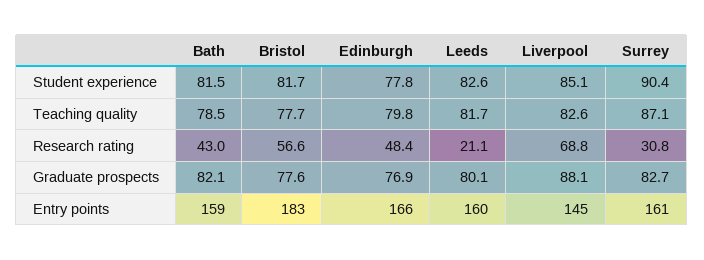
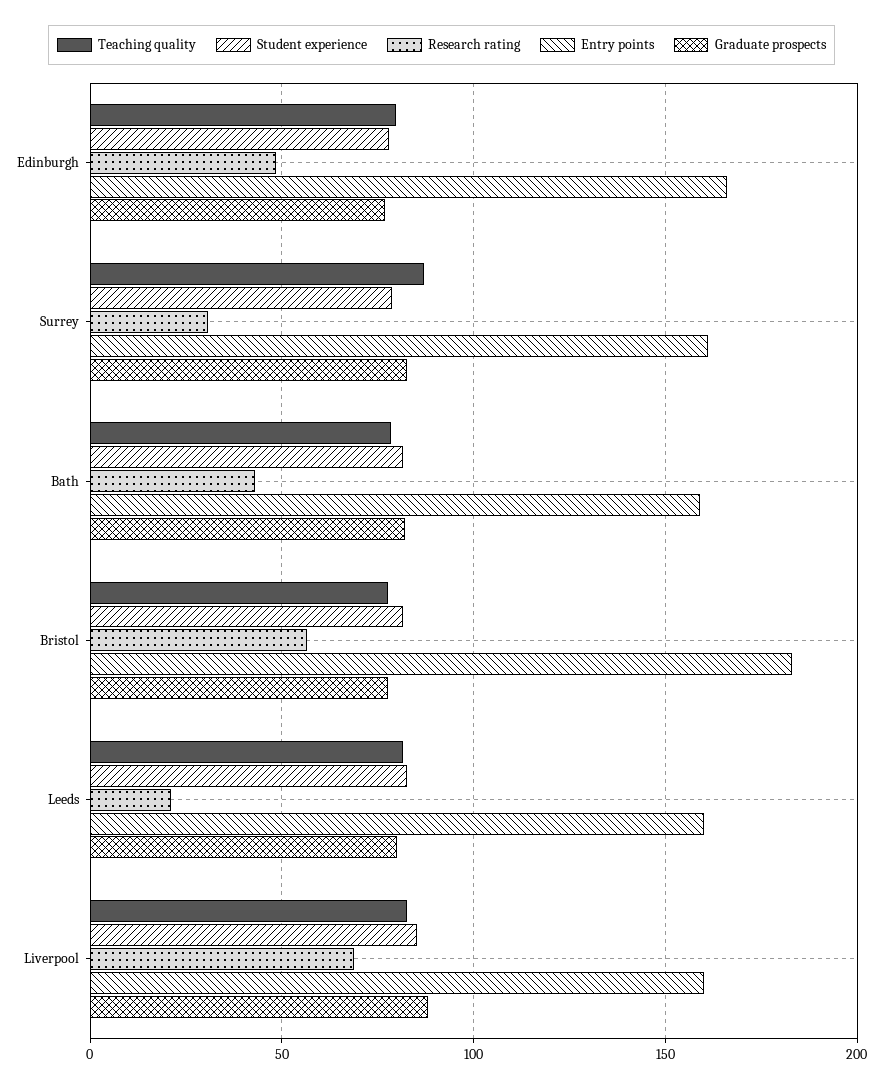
Student experience, Surrey: 90.4 -> 80
Entry points, Liverpool: 145 -> 160

